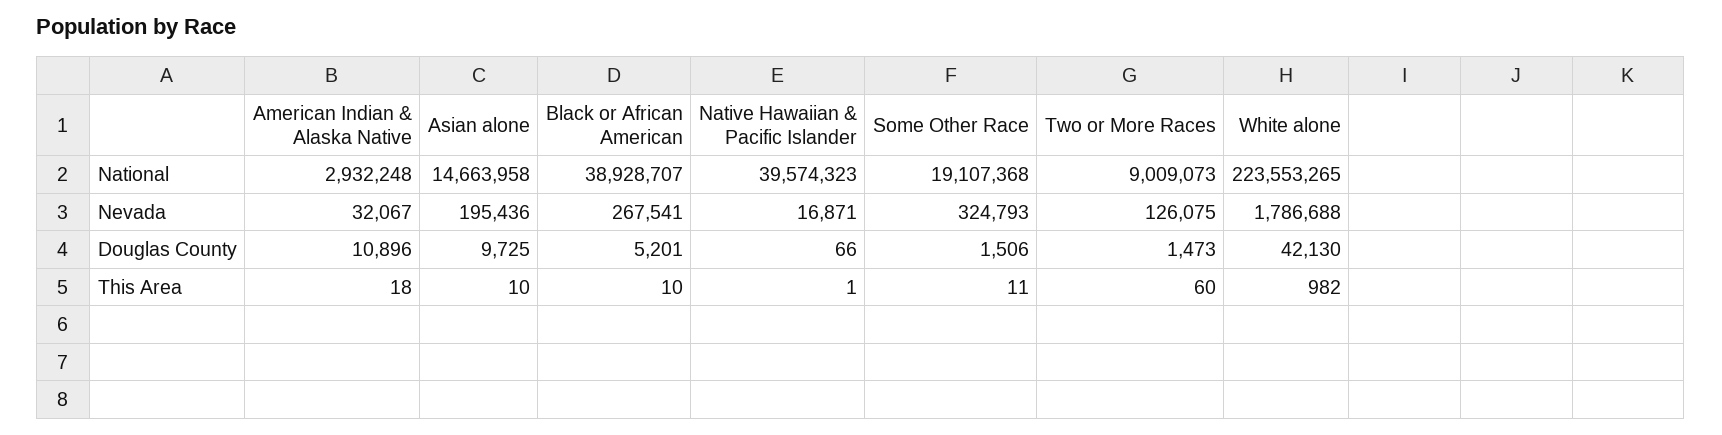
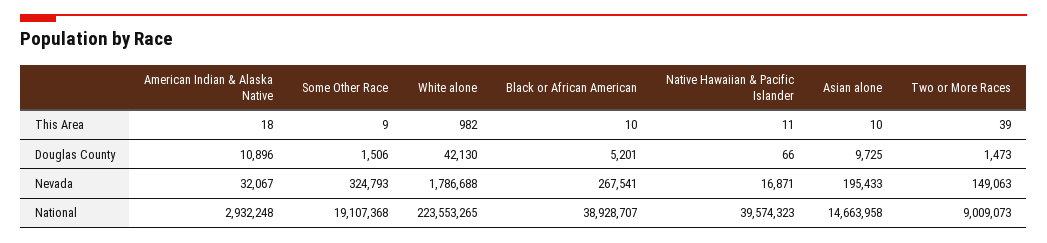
Asian alone, Nevada: 195436 -> 195433
Two or More Races, Nevada: 126075 -> 149063
Native Hawaiian & Pacific Islander, This Area: 1 -> 11
Some Other Race, This Area: 11 -> 9
Two or More Races, This Area: 60 -> 39

